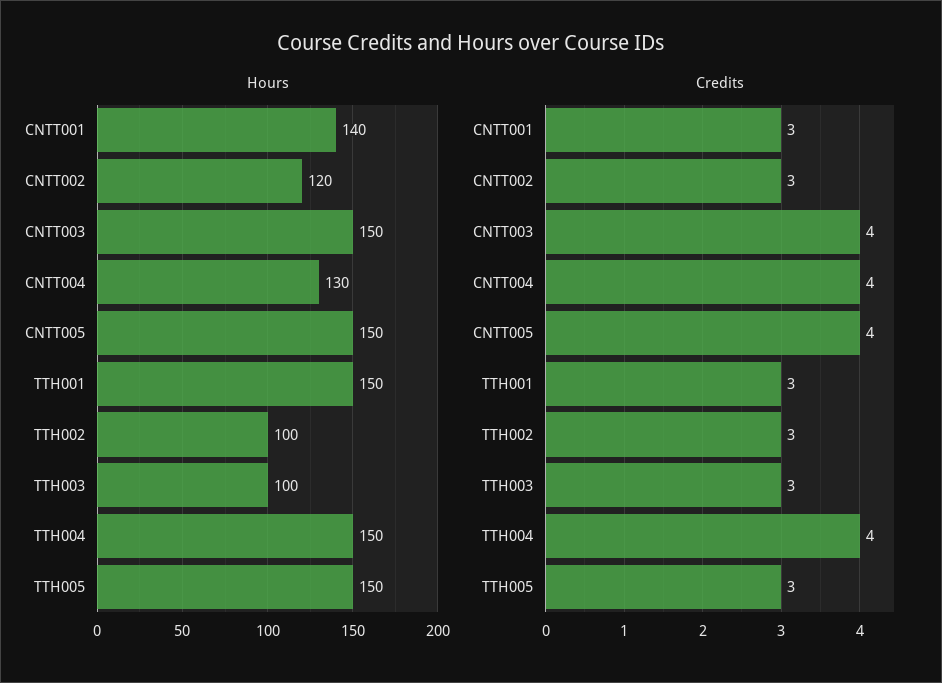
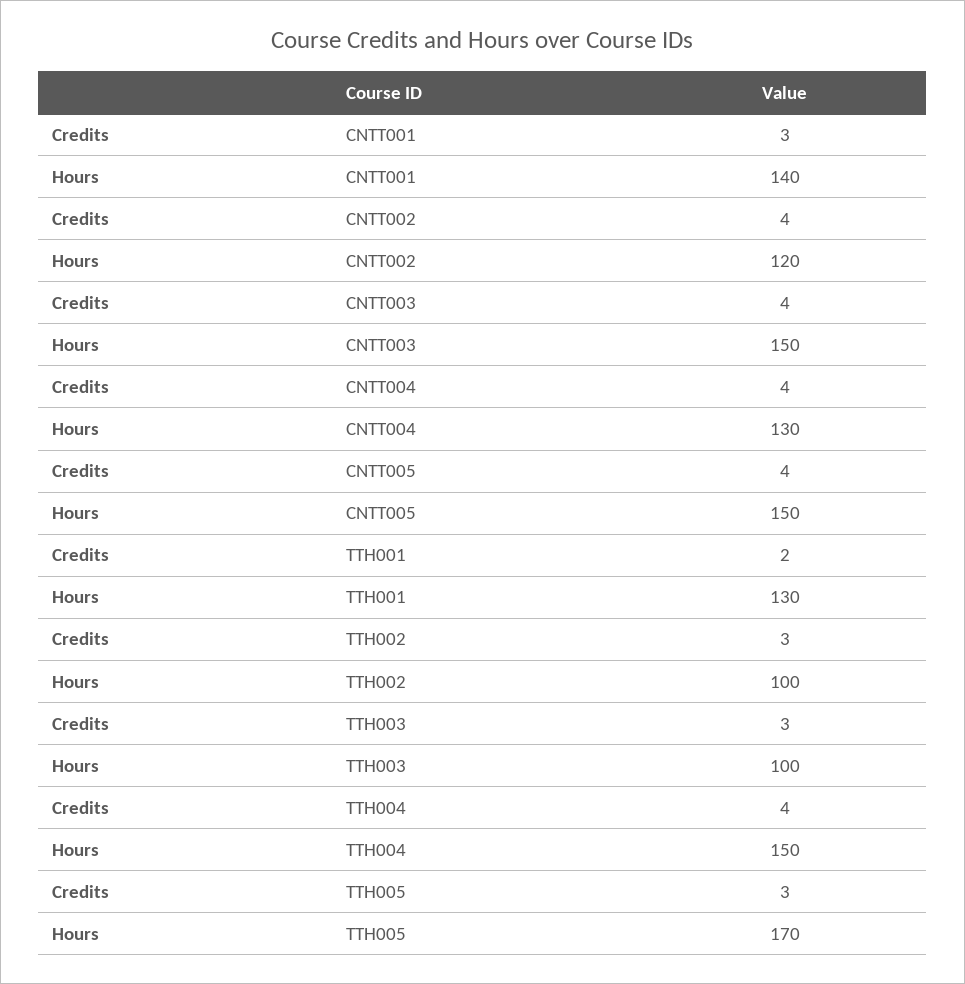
Hours, TTH001: 150 -> 130
Hours, TTH005: 150 -> 170
Credits, CNTT002: 3 -> 4
Credits, TTH001: 3 -> 2

